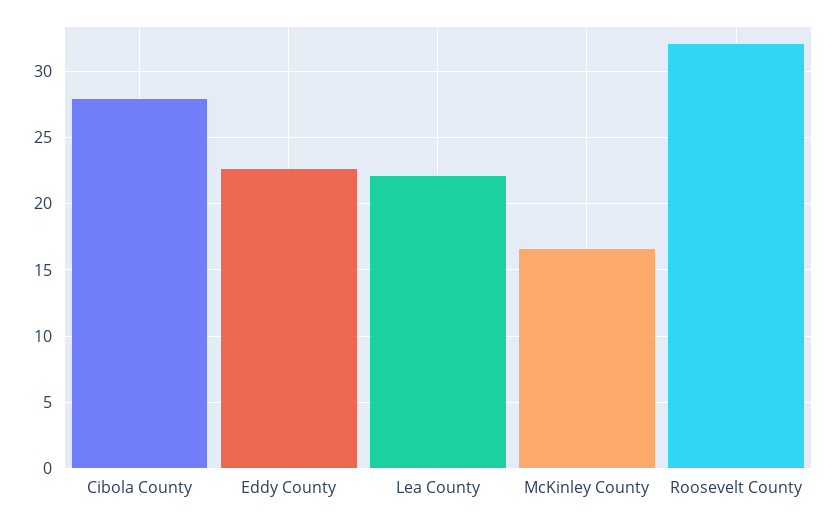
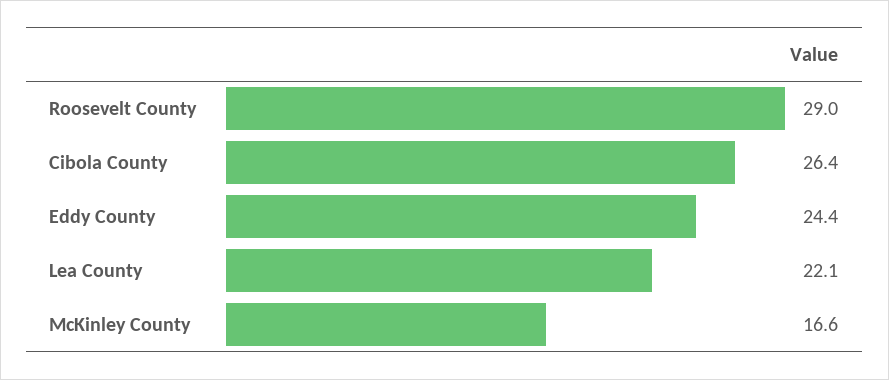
Cibola County: 28 -> 26.4
Eddy County: 22.5 -> 24.4
Roosevelt County: 32 -> 29

